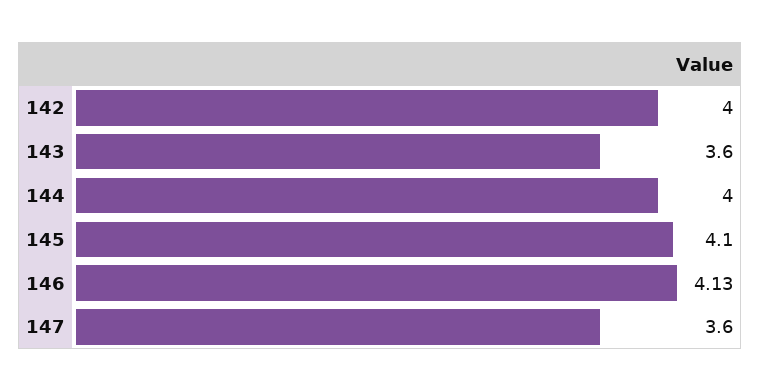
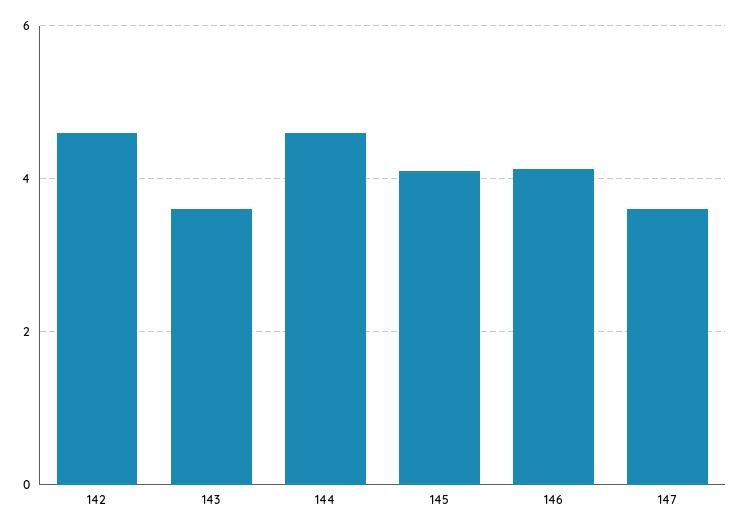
142: 4 -> 4.6
144: 4 -> 4.6

